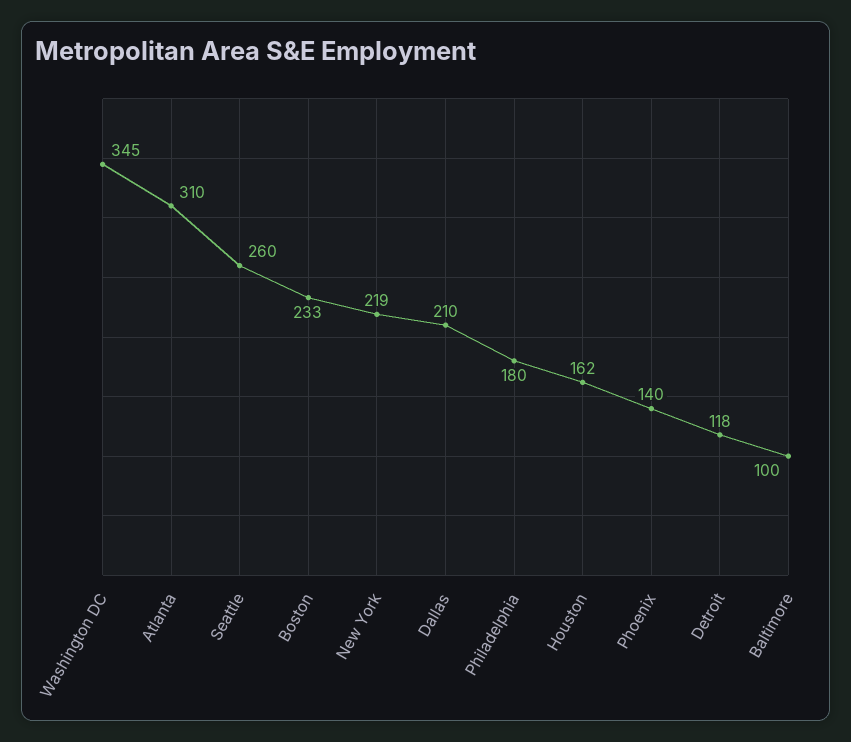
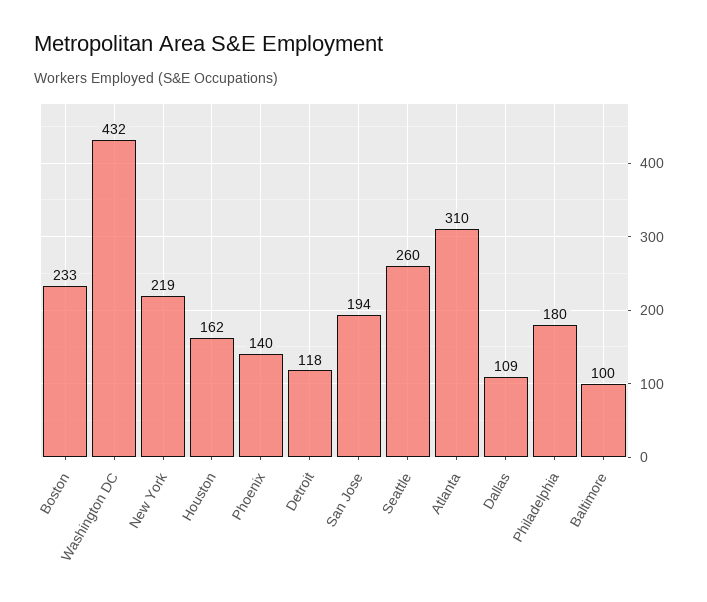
Washington DC: 345 -> 432
Dallas: 210 -> 109
San Jose: none -> 194

